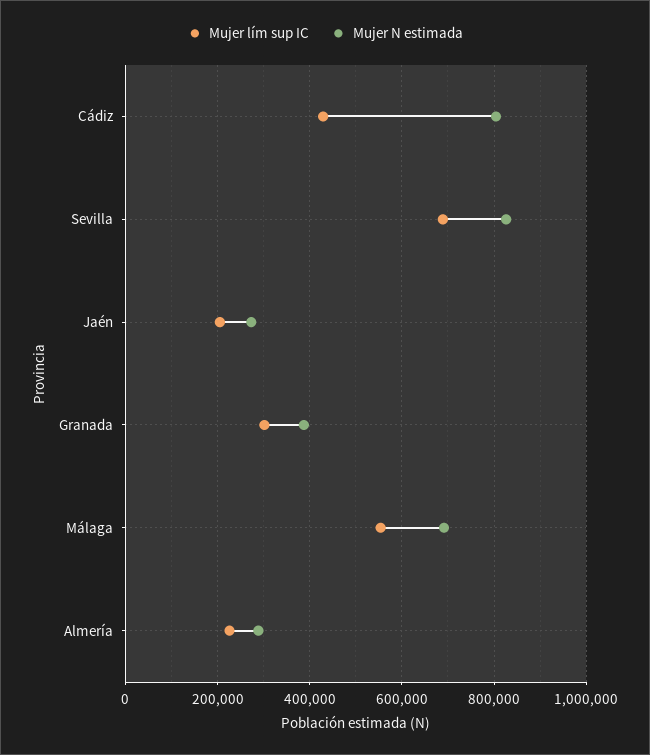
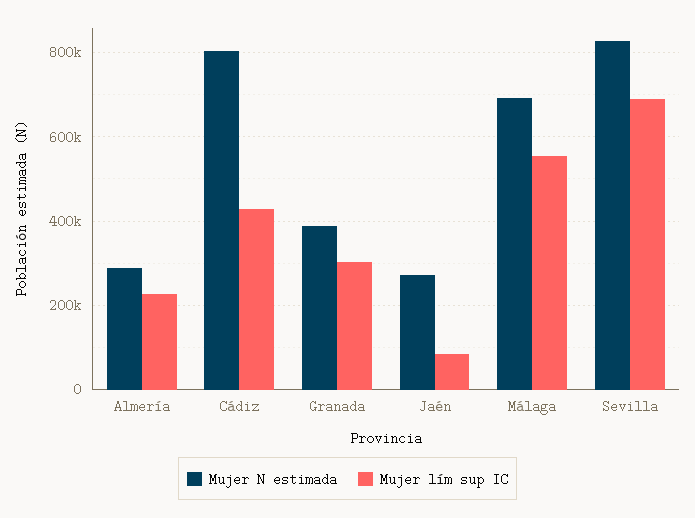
Mujer lím sup IC, Jaén: 200000 -> 80000

